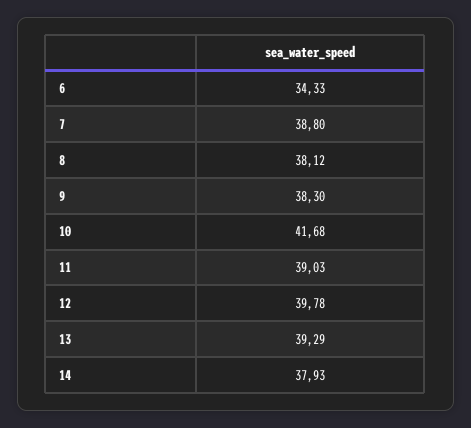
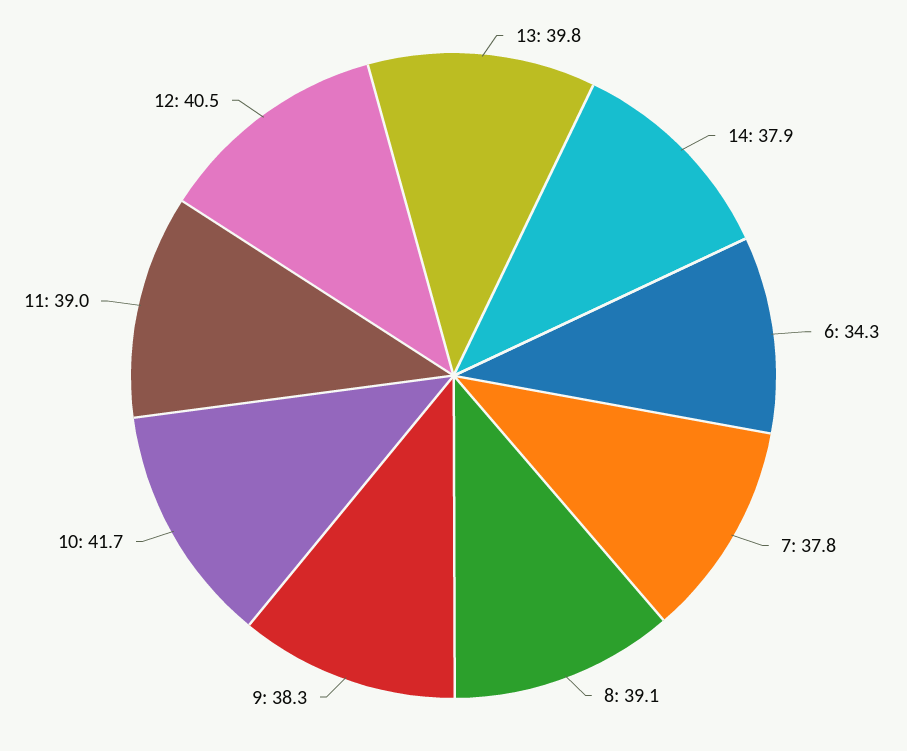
7: 38.8 -> 37.8
8: 38.12 -> 39.1
12: 39.78 -> 40.5
13: 39.29 -> 39.8

